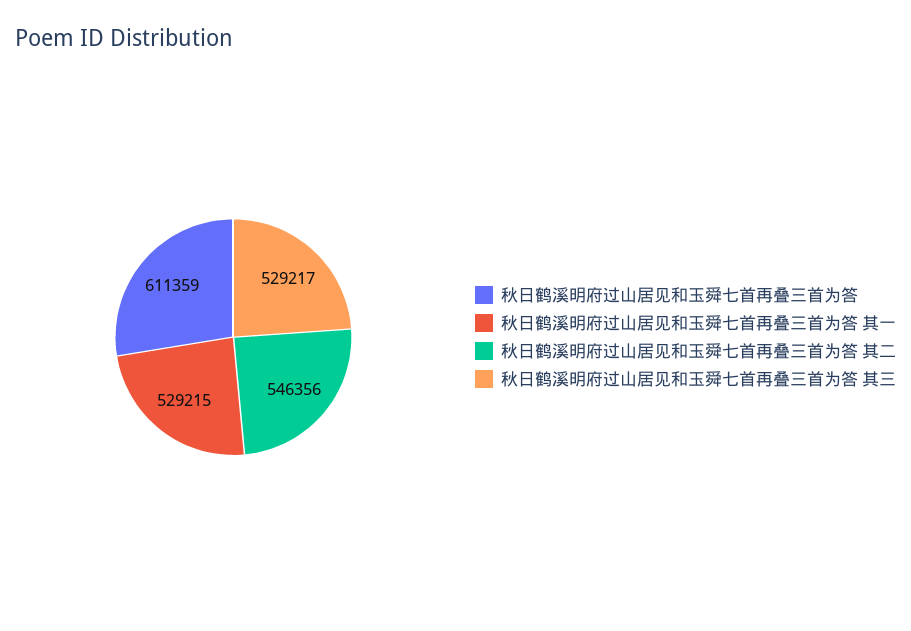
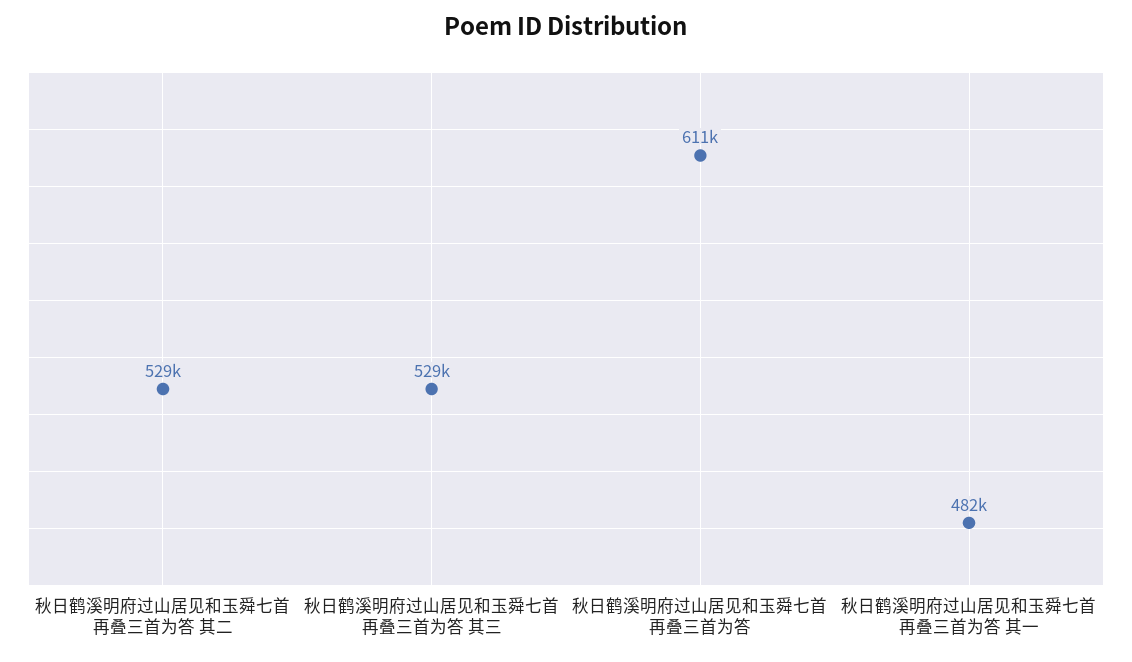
秋日鹤溪明府过山居见和玉舜七首再叠三首为答 其一: 529215 -> 482000
秋日鹤溪明府过山居见和玉舜七首再叠三首为答 其二: 546356 -> 529000

